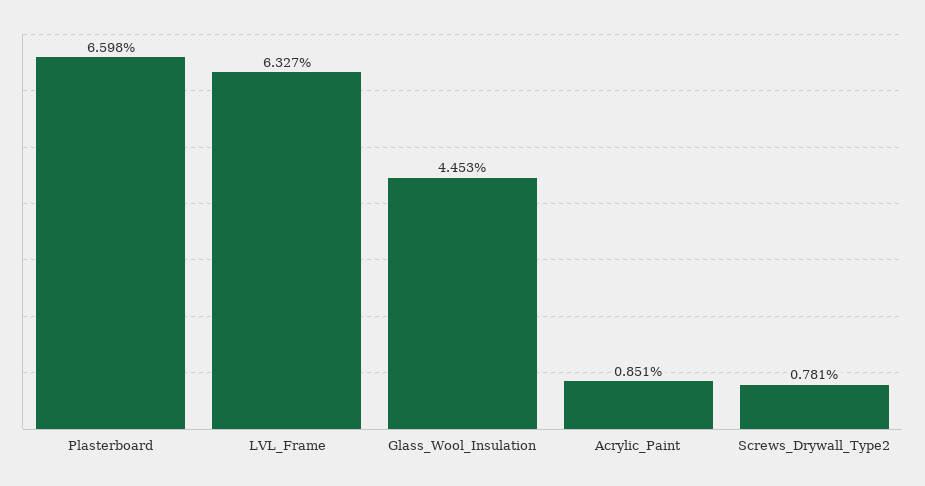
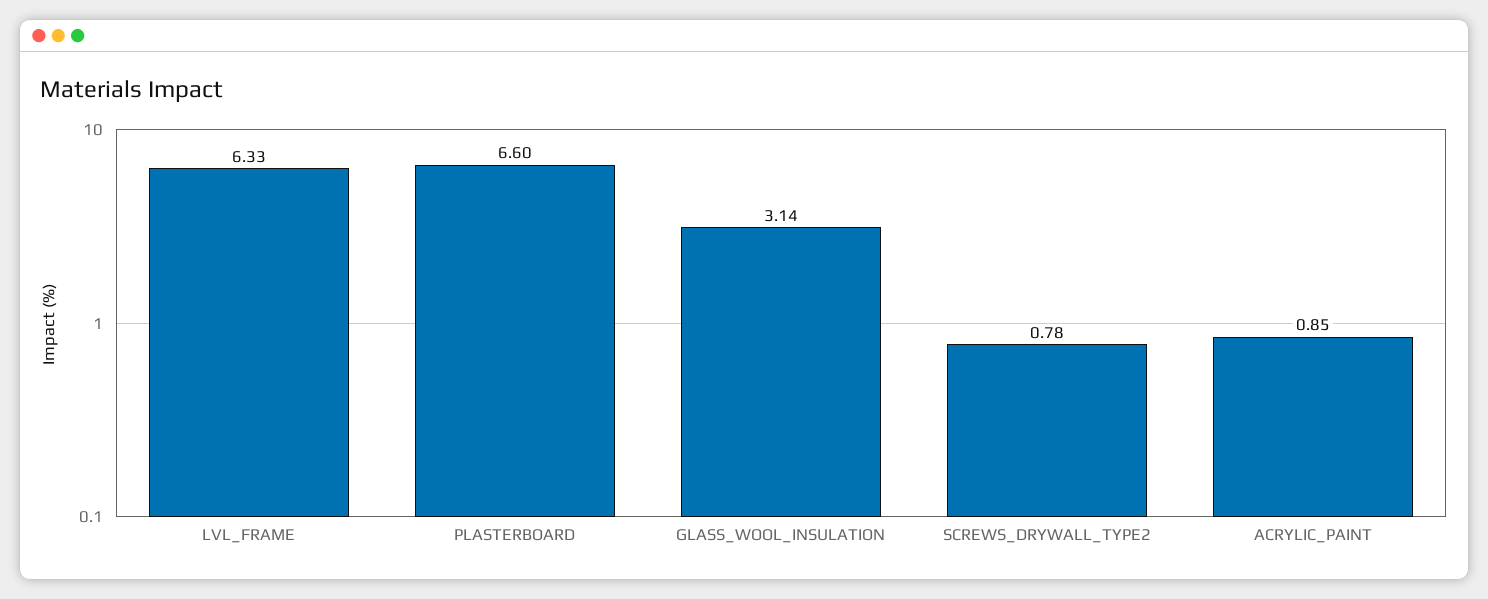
Glass_Wool_Insulation: 4.453 -> 3.14

